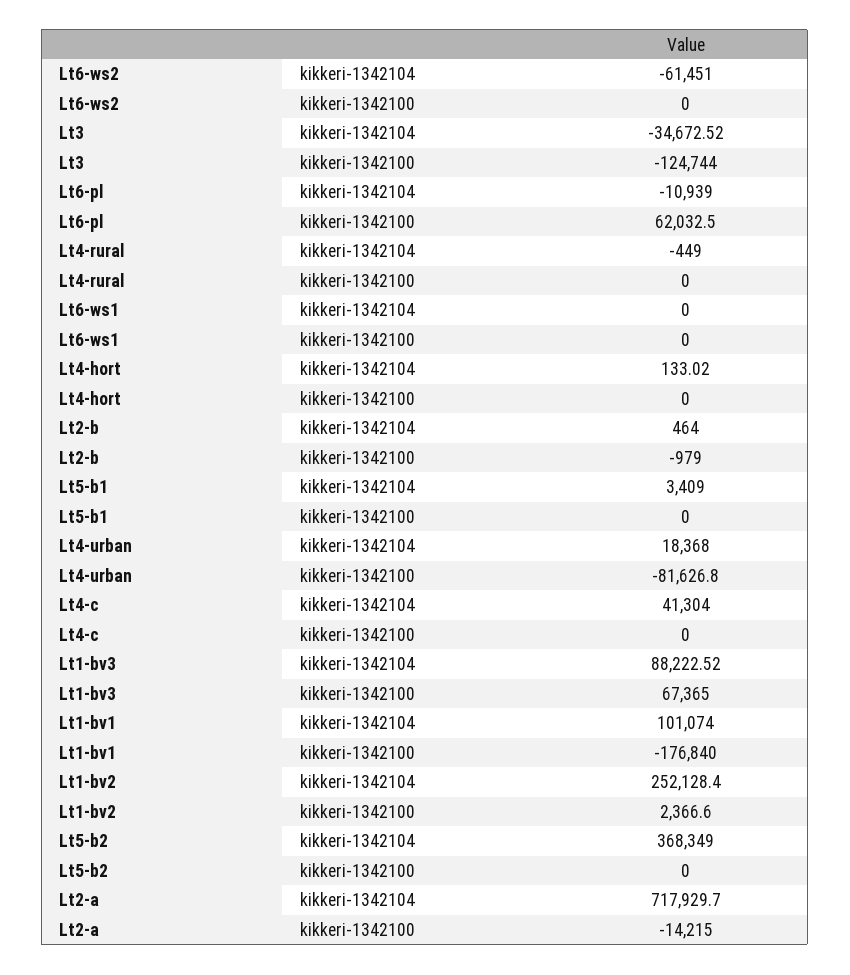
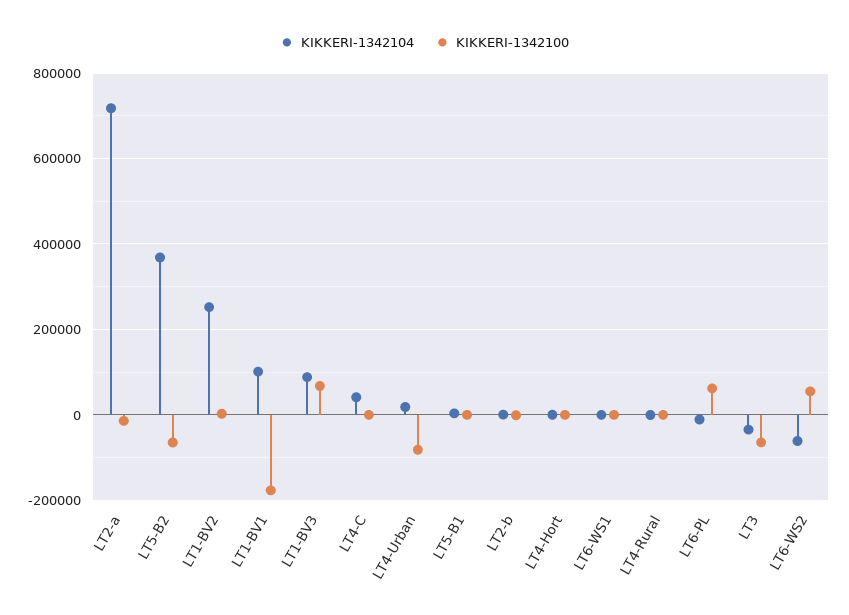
kikkeri-1342100, Lt6-ws2: 0 -> 60000
kikkeri-1342100, Lt3: -124744 -> -60000
kikkeri-1342100, Lt5-b2: 0 -> -60000

